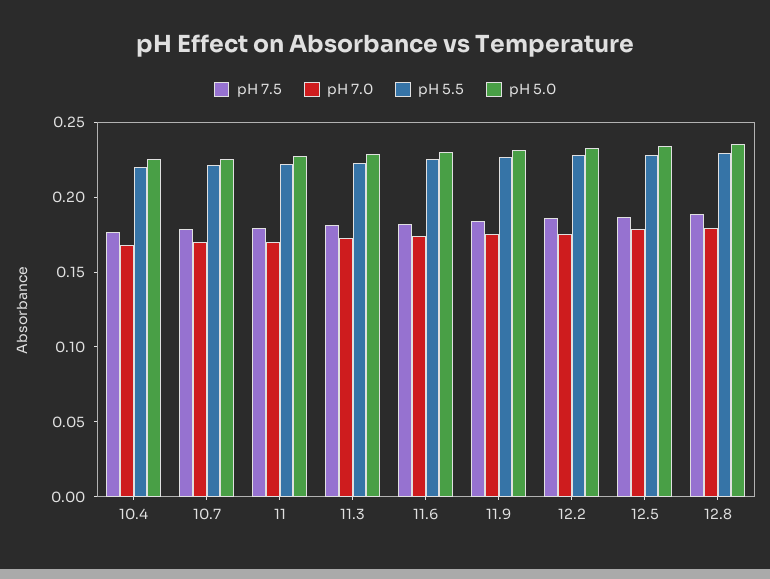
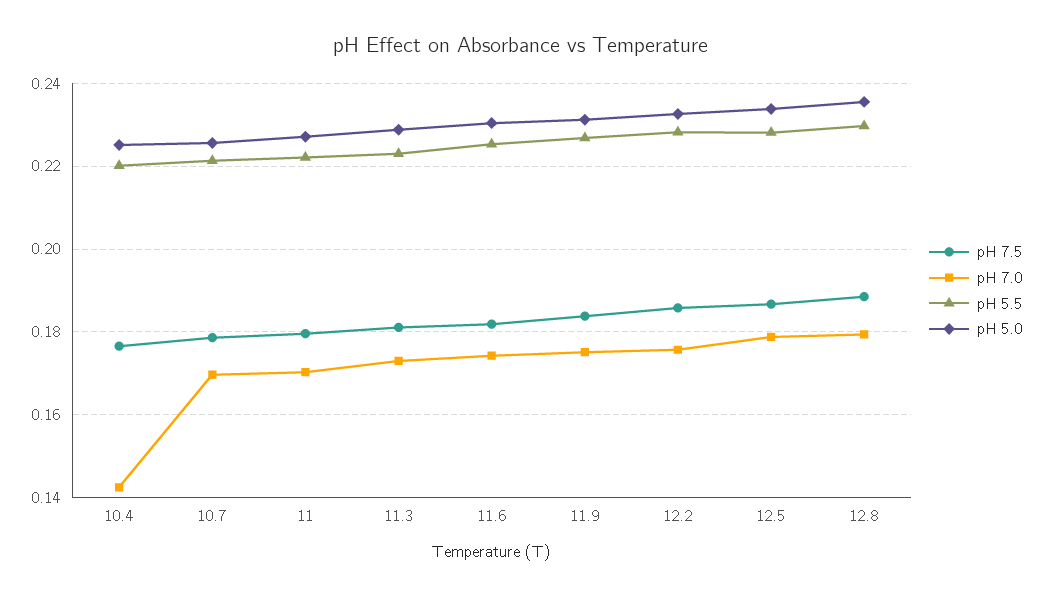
pH 7.0, 10.4: 0.17 -> 0.142

